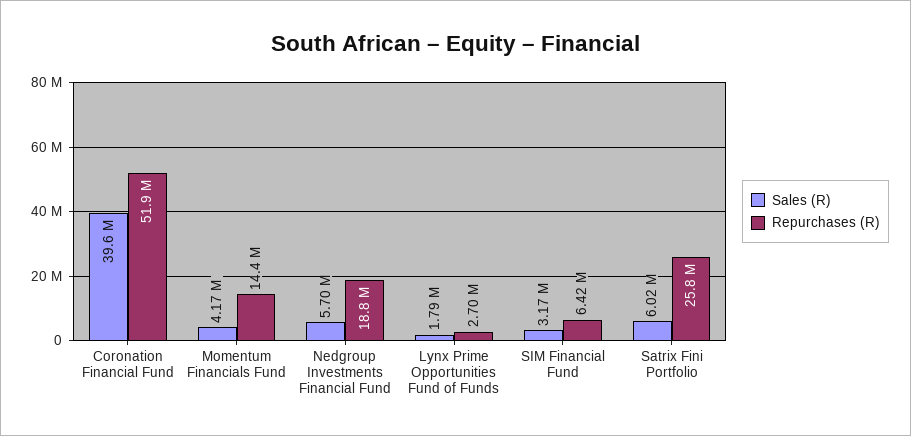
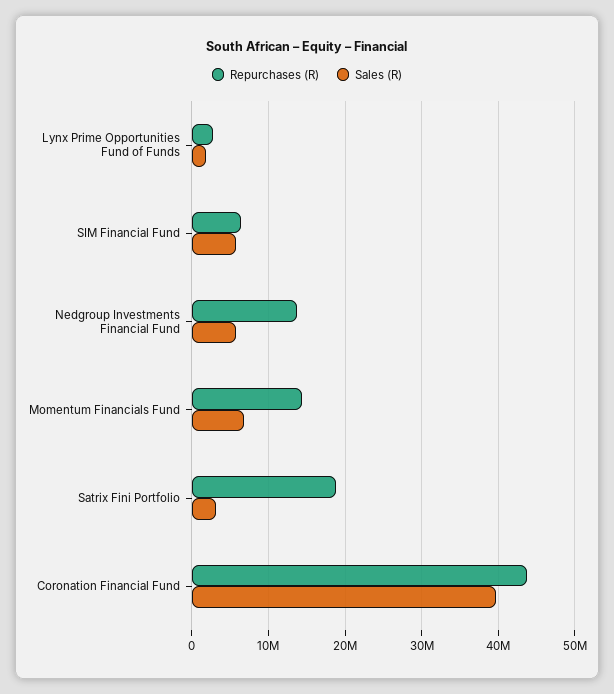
Repurchases (R), Coronation Financial Fund: 51900000 -> 44000000
Sales (R), Momentum Financials Fund: 4170000 -> 7000000
Repurchases (R), Nedgroup Investments Financial Fund: 18800000 -> 14000000
Sales (R), SIM Financial Fund: 3170000 -> 6000000
Sales (R), Satrix Fini Portfolio: 6020000 -> 3000000
Repurchases (R), Satrix Fini Portfolio: 25800000 -> 19000000

